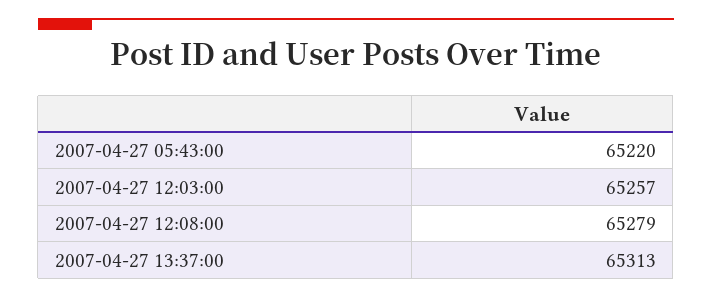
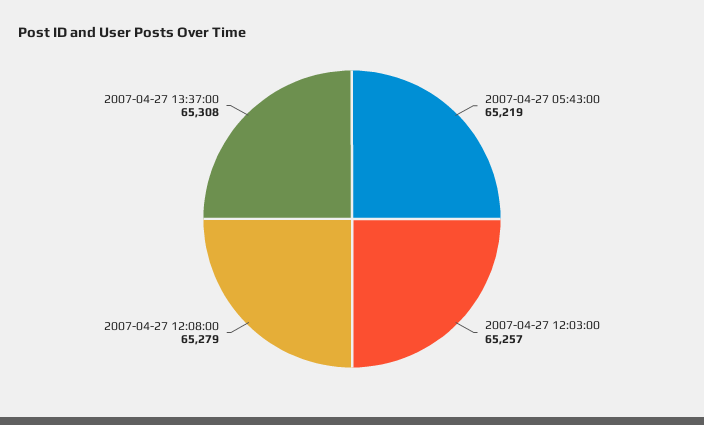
2007-04-27 05:43:00: 65220 -> 65219
2007-04-27 13:37:00: 65313 -> 65308

